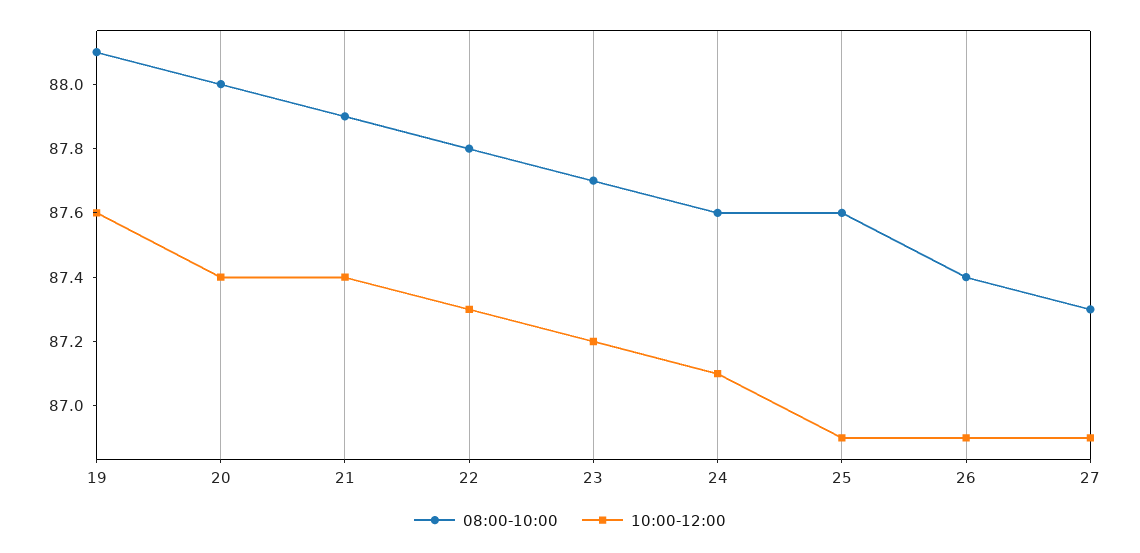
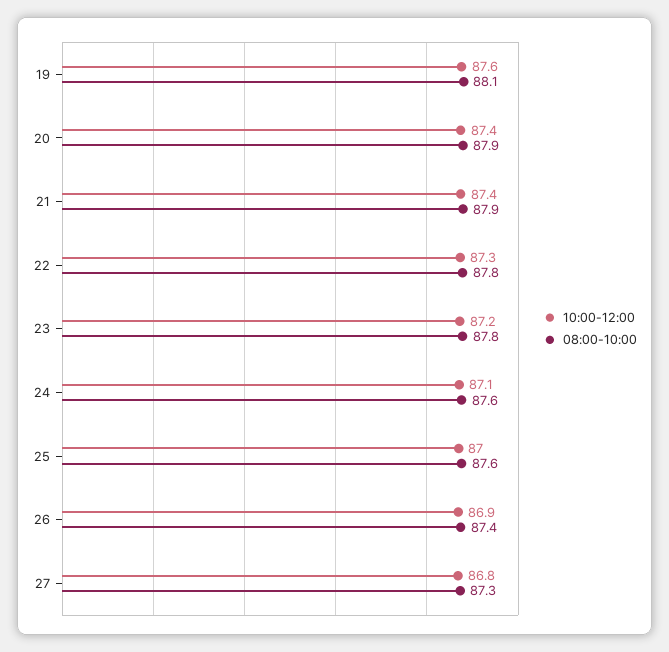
08:00-10:00, 20: 88 -> 87.9
08:00-10:00, 23: 87.7 -> 87.8
10:00-12:00, 25: 86.9 -> 87
10:00-12:00, 27: 86.9 -> 86.8

